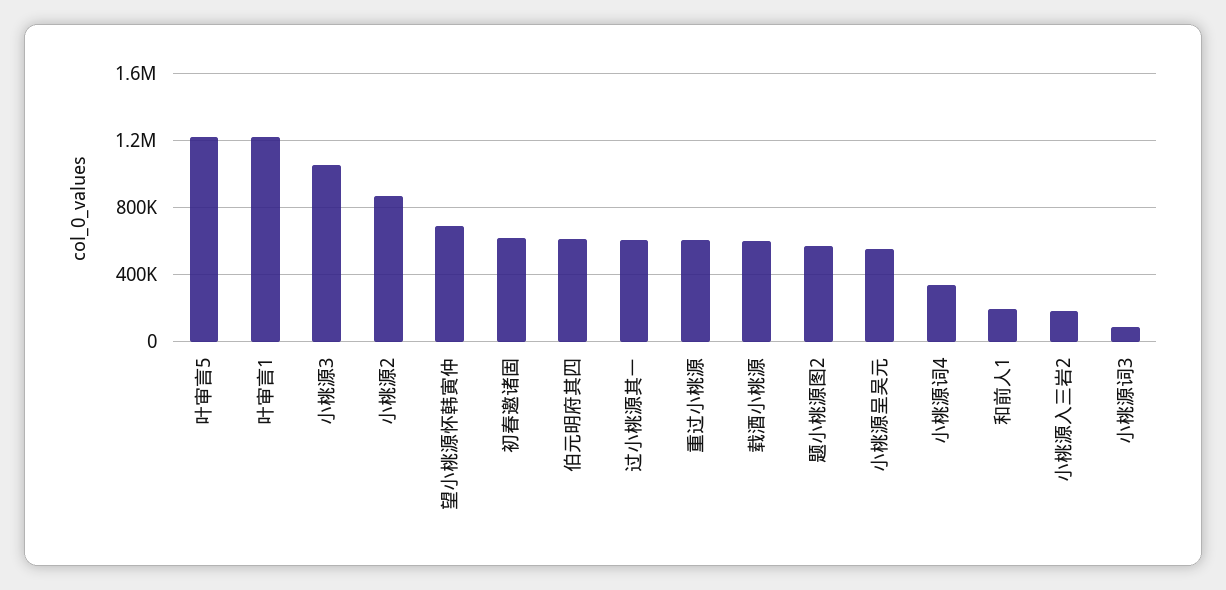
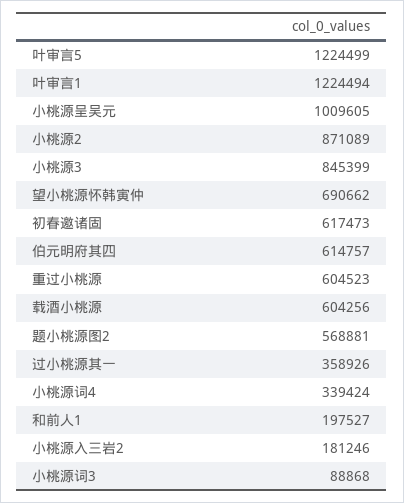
小桃源3: 1050000 -> 845399
过小桃源其一: 600000 -> 358926
小桃源呈吴元: 550000 -> 1009605

